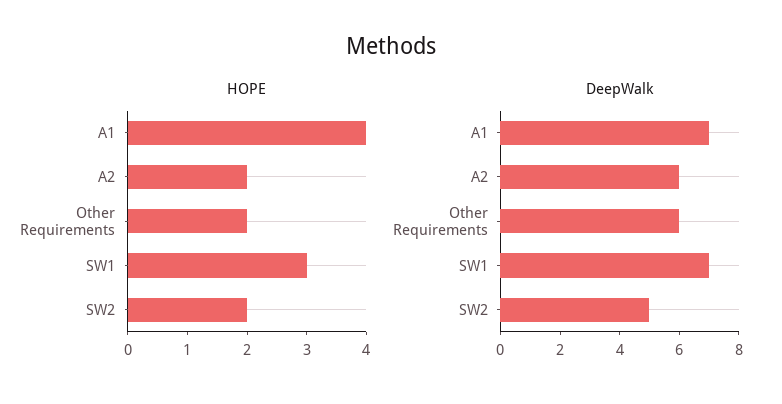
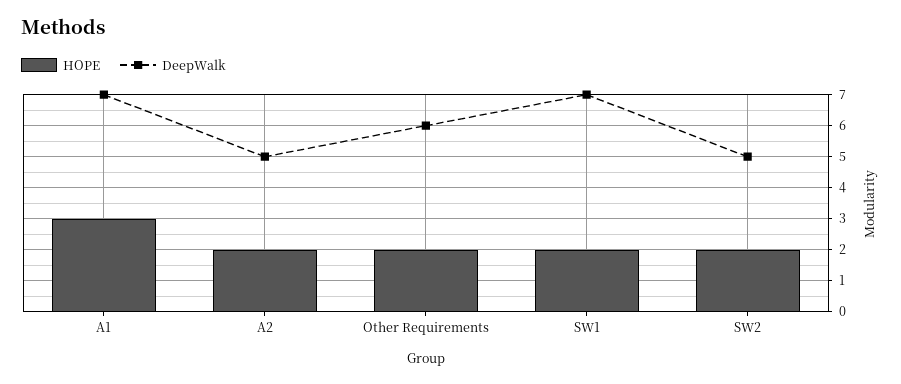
HOPE, A1: 4 -> 3
HOPE, SW1: 3 -> 2
DeepWalk, A2: 6 -> 5

